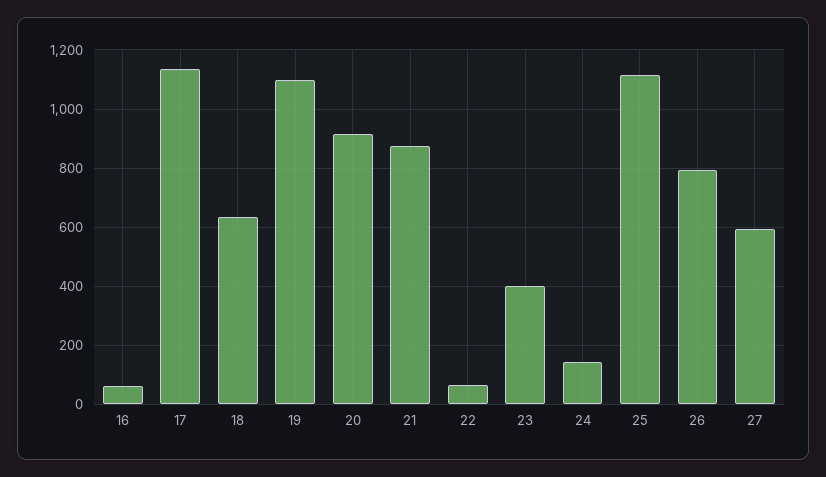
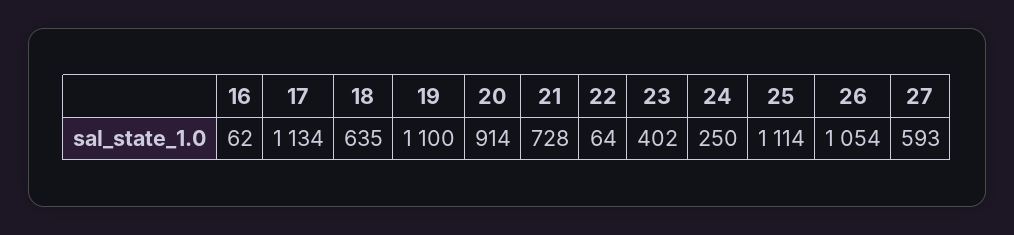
21: 875 -> 728
24: 150 -> 250
26: 800 -> 1054

